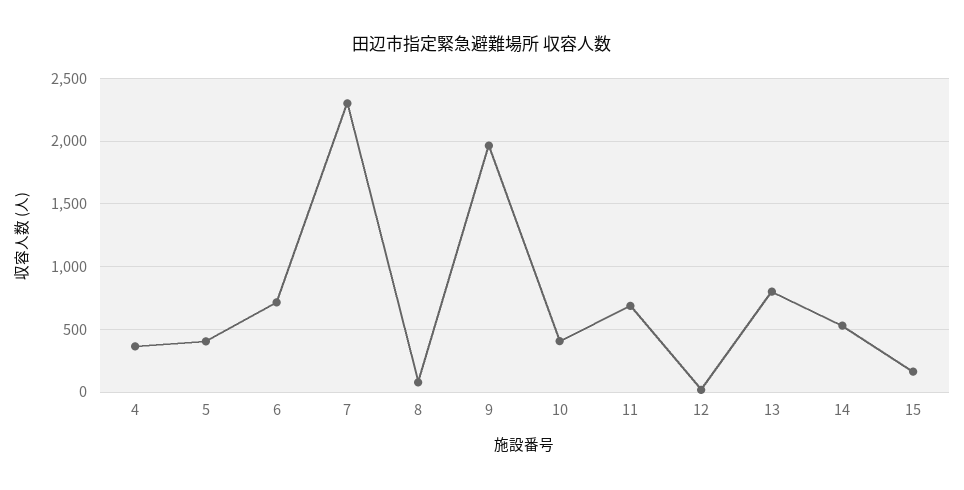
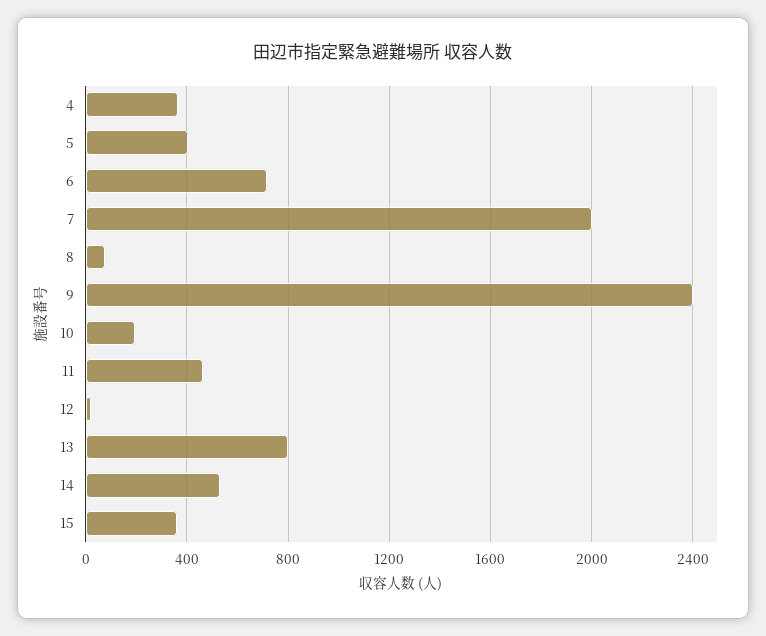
7: 2300 -> 2000
9: 1950 -> 2400
10: 400 -> 200
11: 700 -> 450
15: 150 -> 350

